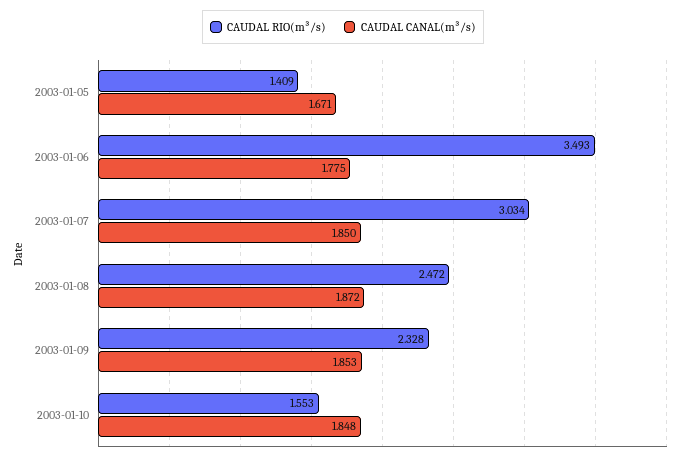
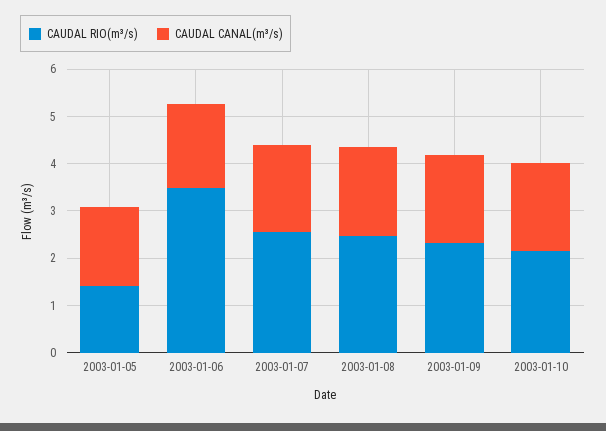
CAUDAL RIO(m³/s), 2003-01-07: 3.034 -> 2.6
CAUDAL RIO(m³/s), 2003-01-10: 1.553 -> 2.2

